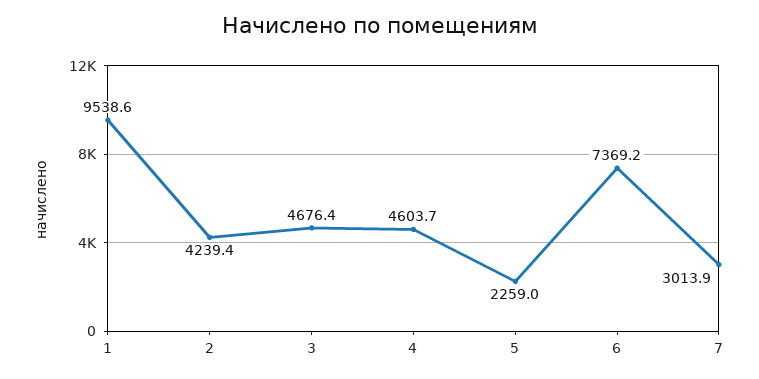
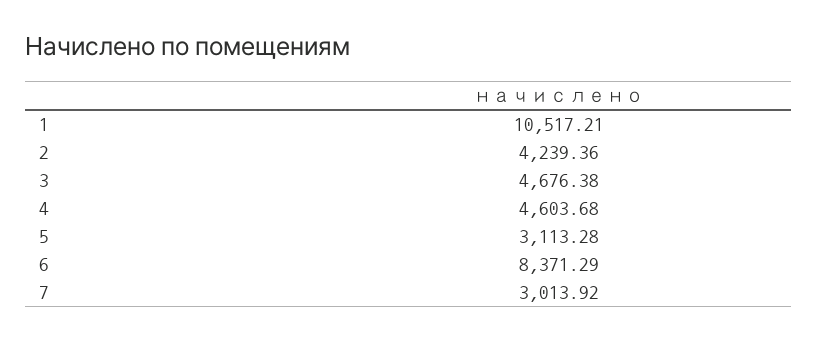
1: 9538.6 -> 10517.21
5: 2259 -> 3113.28
6: 7369.2 -> 8371.29

